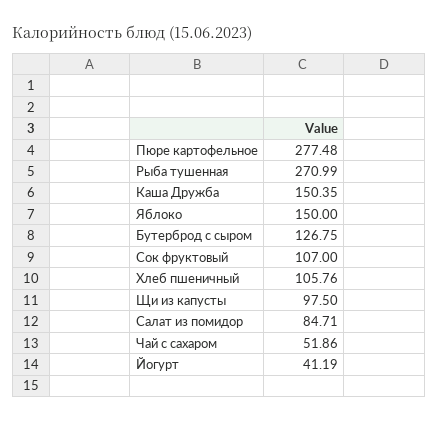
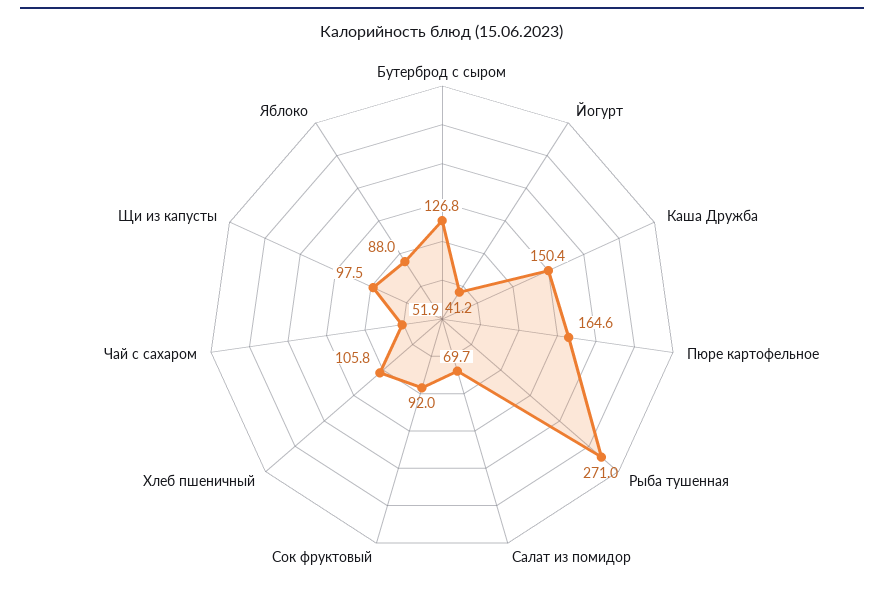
Пюре картофельное: 277.48 -> 164.6
Яблоко: 150 -> 88
Сок фруктовый: 107 -> 92
Салат из помидор: 84.71 -> 69.7

